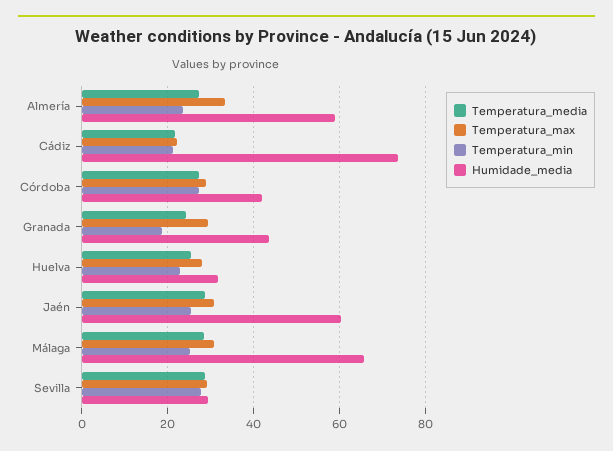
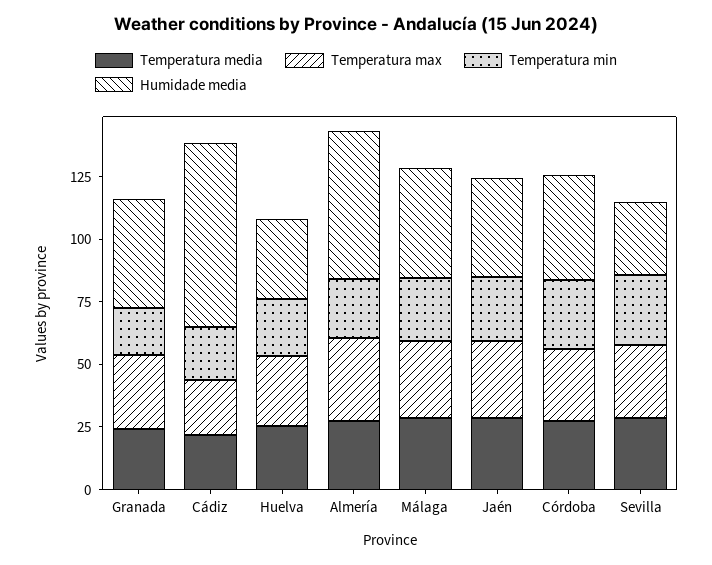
Humidade_media, Jaén: 60 -> 40
Humidade_media, Málaga: 66 -> 45

